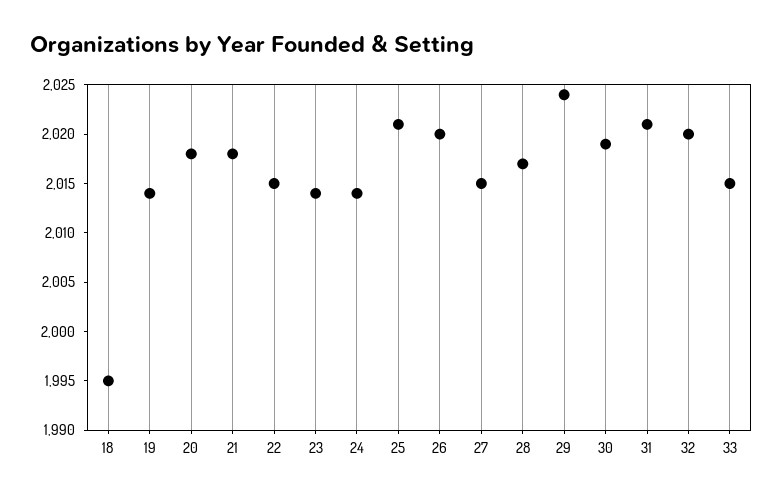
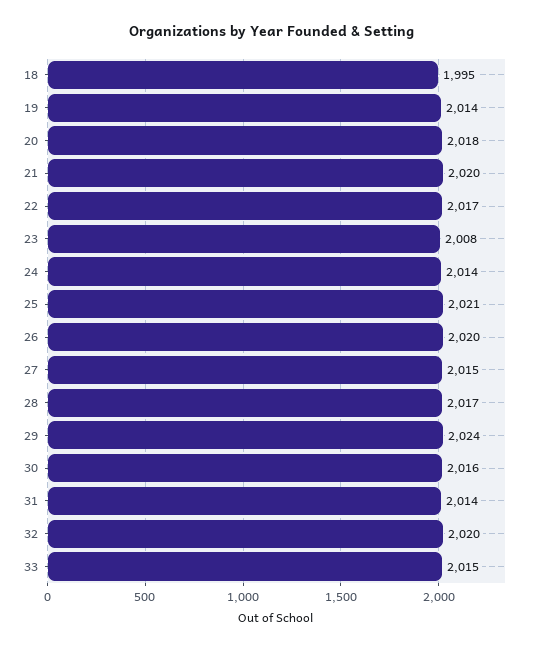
21: 2018 -> 2020
22: 2015 -> 2017
23: 2014 -> 2008
30: 2019 -> 2016
31: 2021 -> 2014

